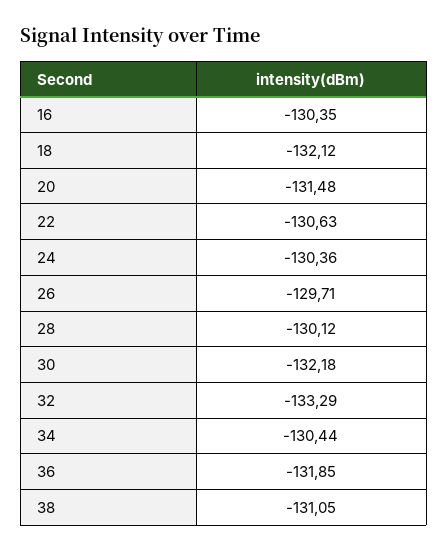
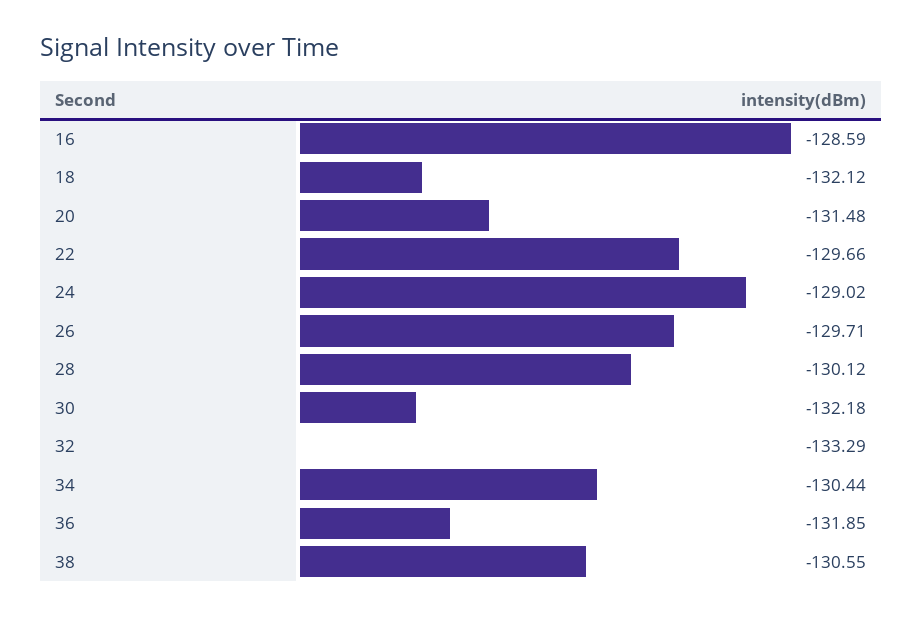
16: -130.35 -> -128.59
22: -130.63 -> -129.66
24: -130.36 -> -129.02
38: -131.05 -> -130.55

